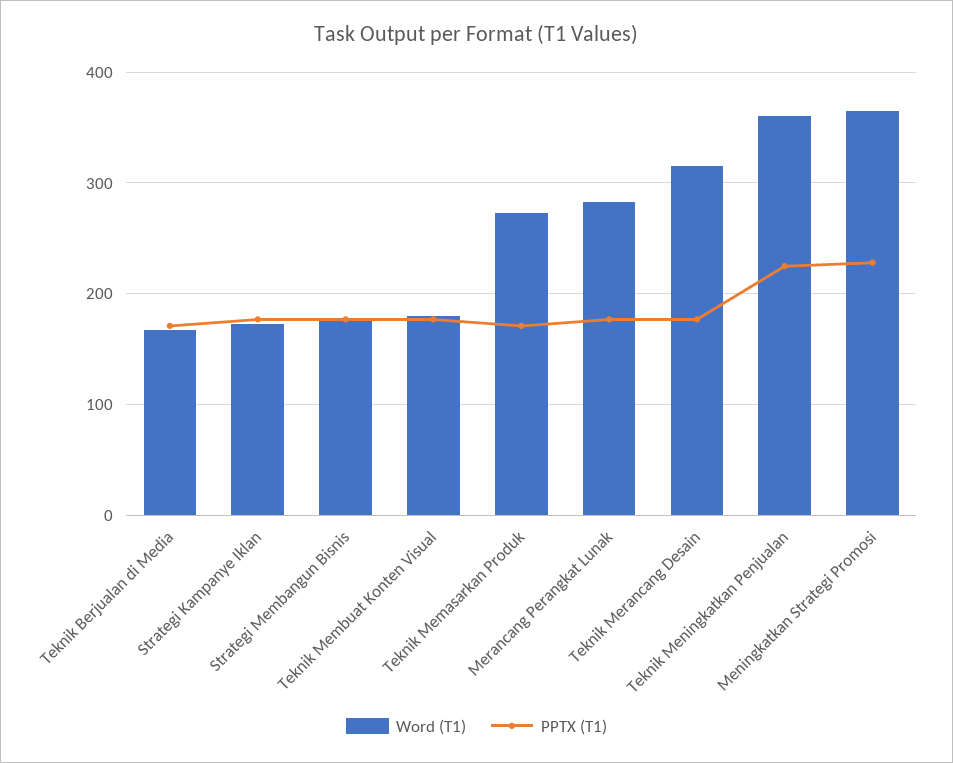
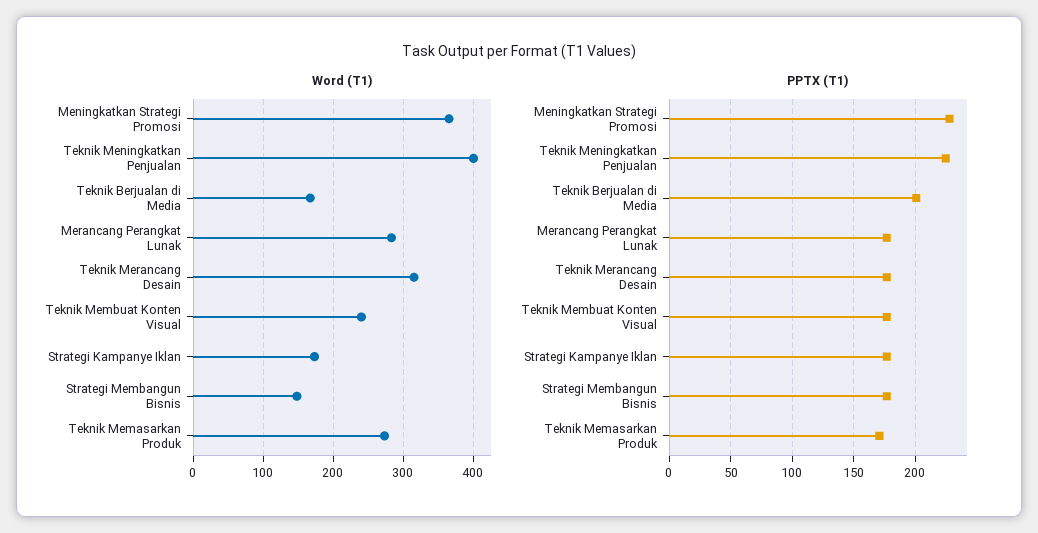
PPTX (T1), Teknik Berjualan di Media: 170 -> 200
Word (T1), Strategi Membangun Bisnis: 180 -> 150
Word (T1), Teknik Membuat Konten Visual: 180 -> 240
Word (T1), Teknik Meningkatkan Penjualan: 360 -> 400

